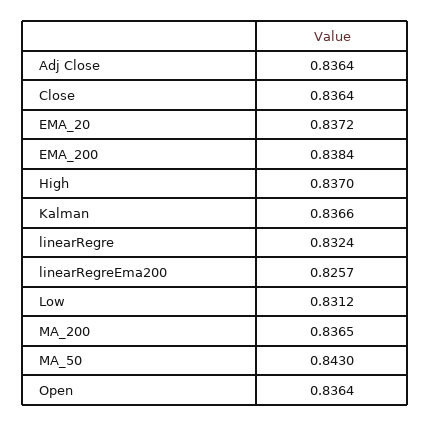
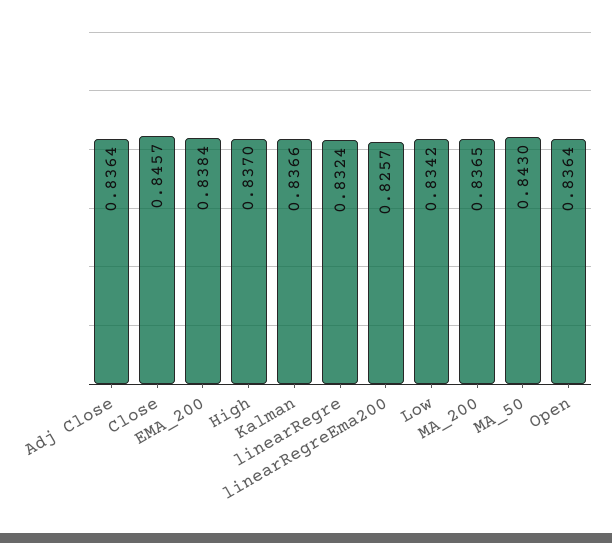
Close: 0.8364 -> 0.8457
EMA_20: 0.8372 -> none
Low: 0.8312 -> 0.8342

